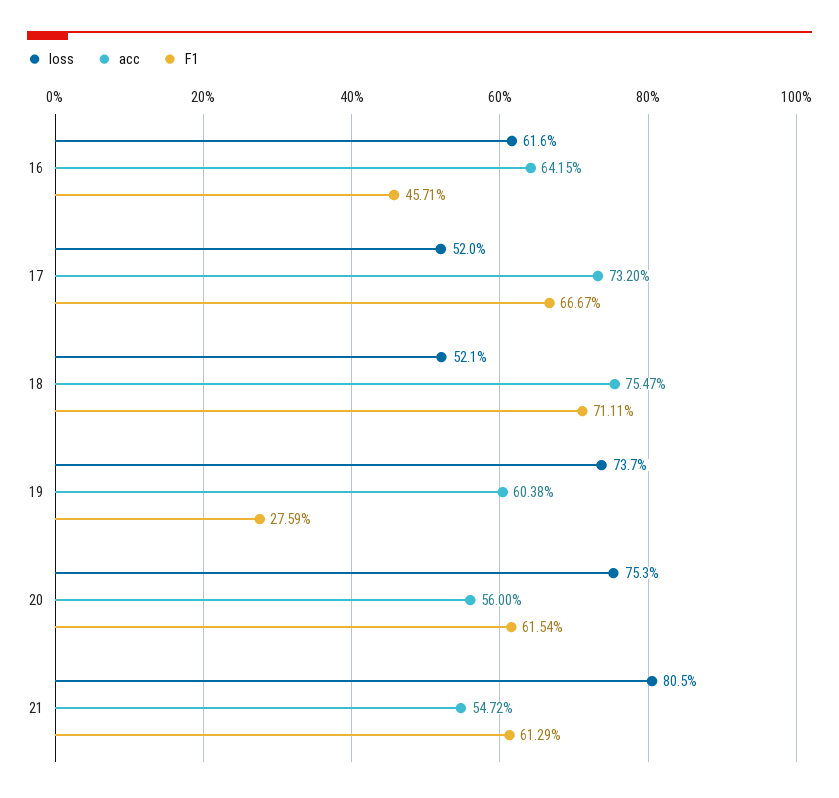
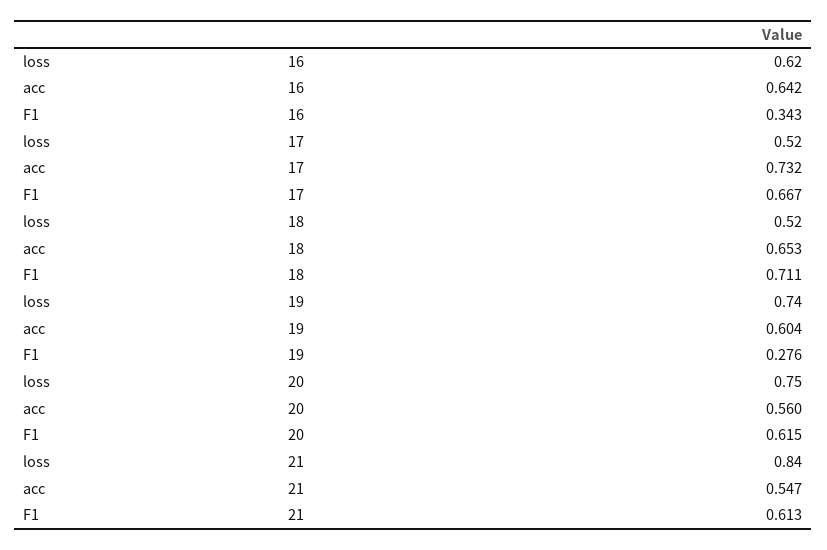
F1, 16: 0.4571 -> 0.343
acc, 18: 0.7547 -> 0.653
loss, 21: 0.805 -> 0.84

